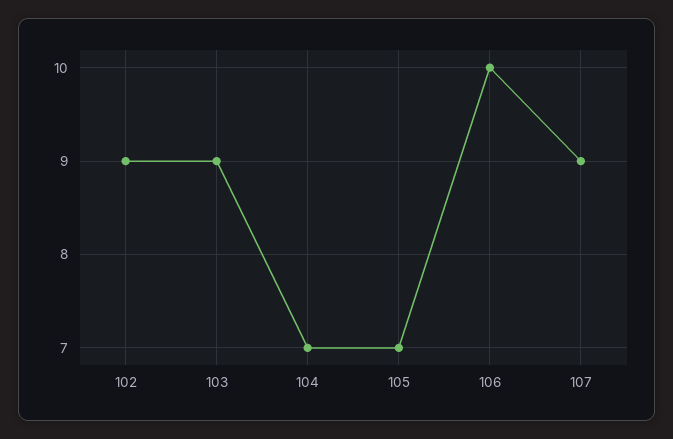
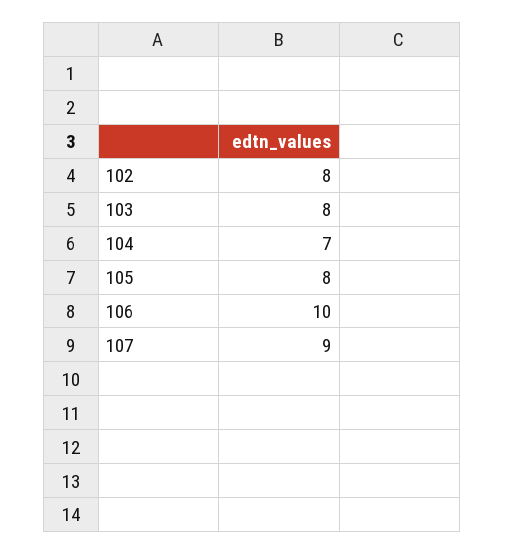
102: 9 -> 8
103: 9 -> 8
105: 7 -> 8

